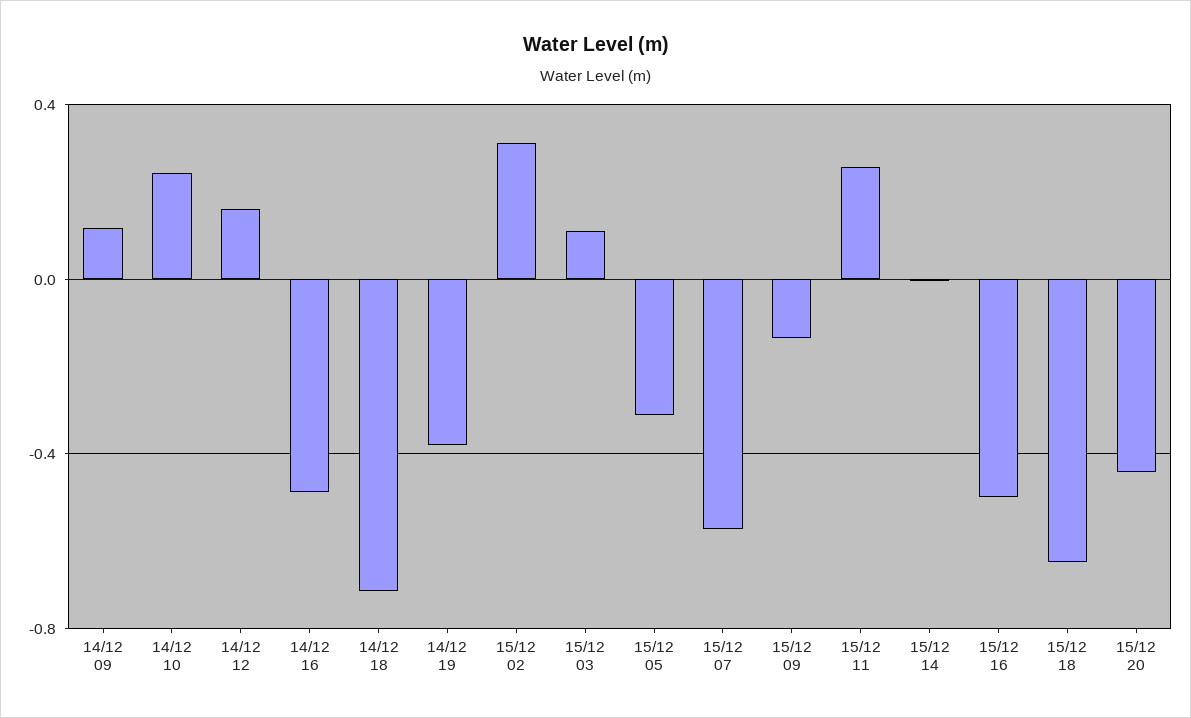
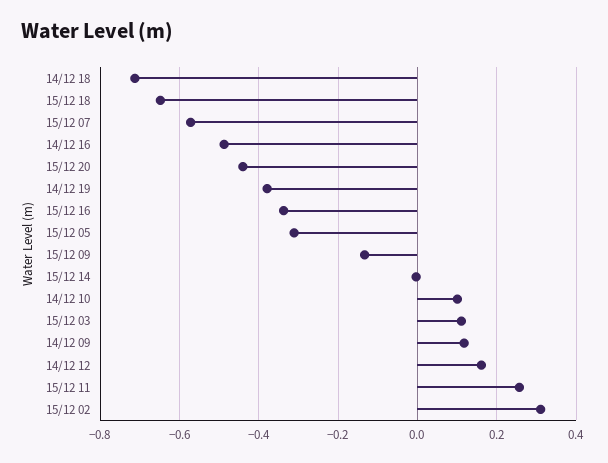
14/12 10: 0.25 -> 0.1
15/12 16: -0.5 -> -0.34

